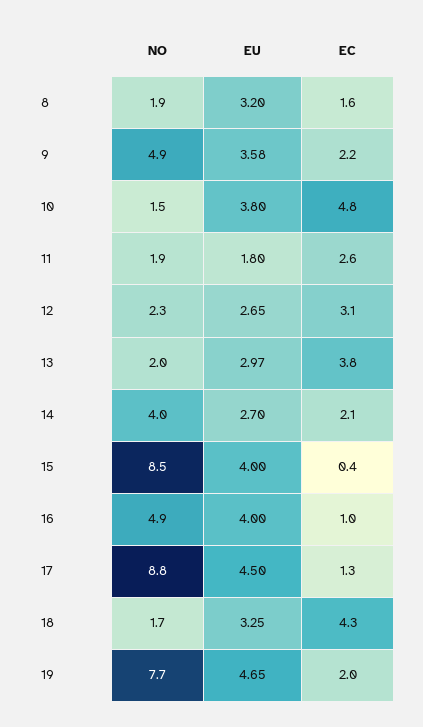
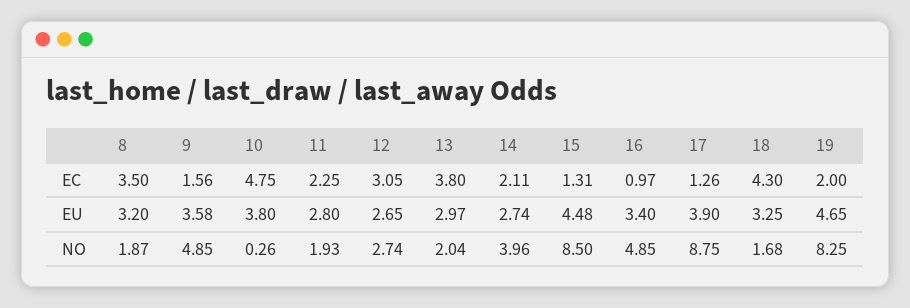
EC, 8: 1.6 -> 3.5
EC, 9: 2.2 -> 1.56
NO, 10: 1.5 -> 0.26
EU, 11: 1.8 -> 2.8
EC, 11: 2.6 -> 2.25
NO, 12: 2.3 -> 2.74
EU, 14: 2.7 -> 2.74
EU, 15: 4 -> 4.48
EC, 15: 0.4 -> 1.31
EU, 16: 4 -> 3.4
EU, 17: 4.5 -> 3.9
NO, 19: 7.7 -> 8.25

